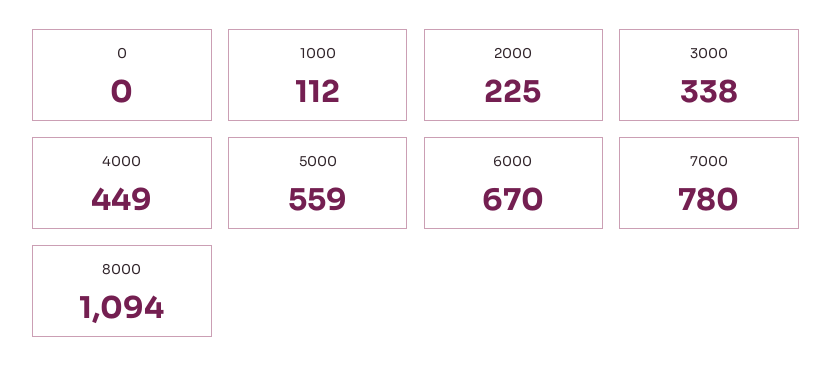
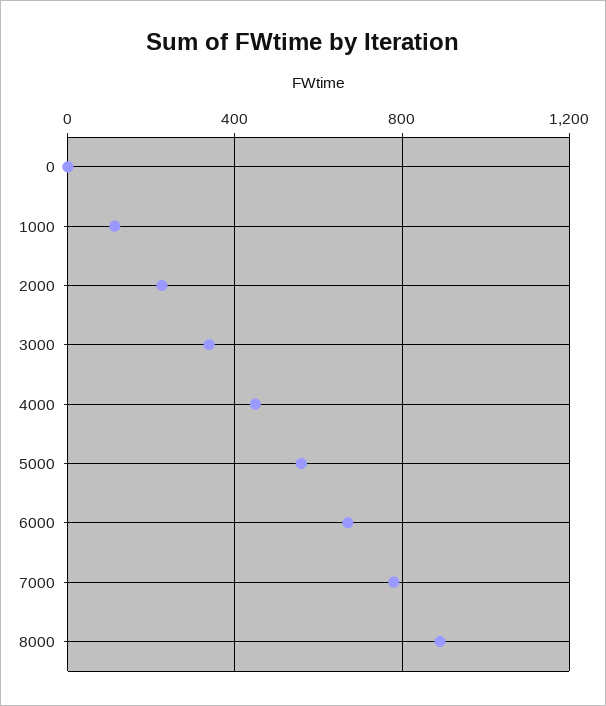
8000: 1094 -> 900

